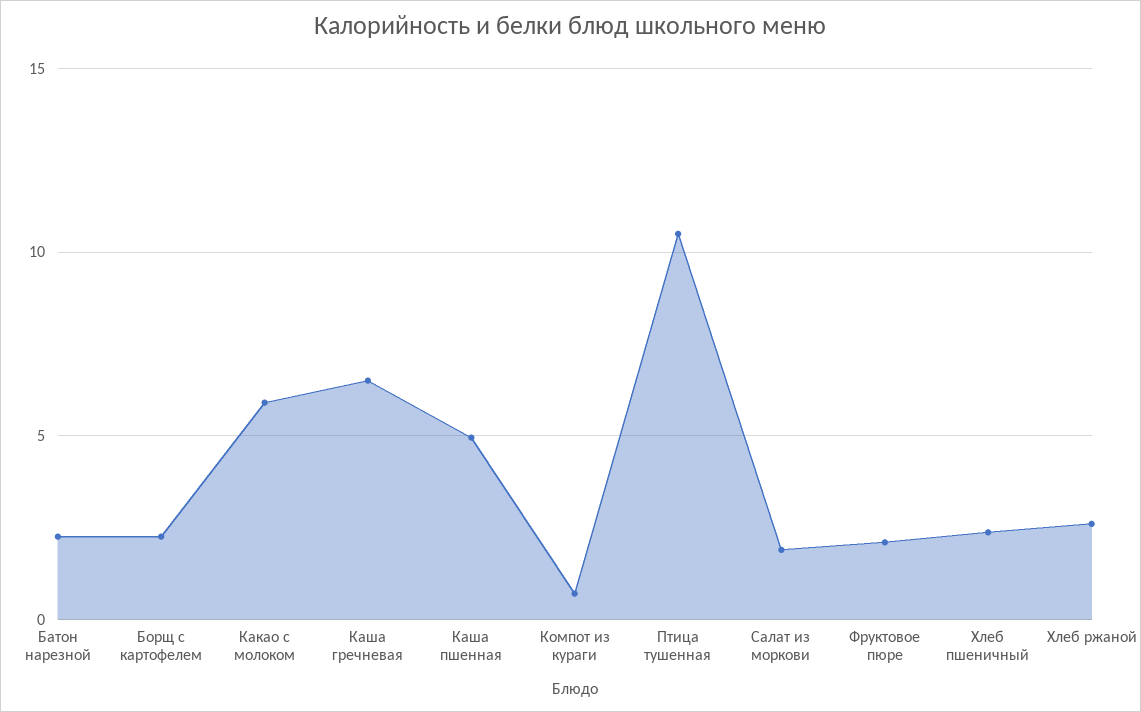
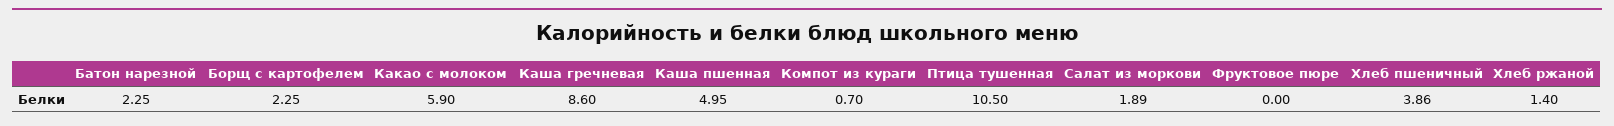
Каша гречневая: 6.5 -> 8.6
Фруктовое пюре: 2 -> 0
Хлеб пшеничный: 2.5 -> 3.86
Хлеб ржаной: 2.5 -> 1.4

